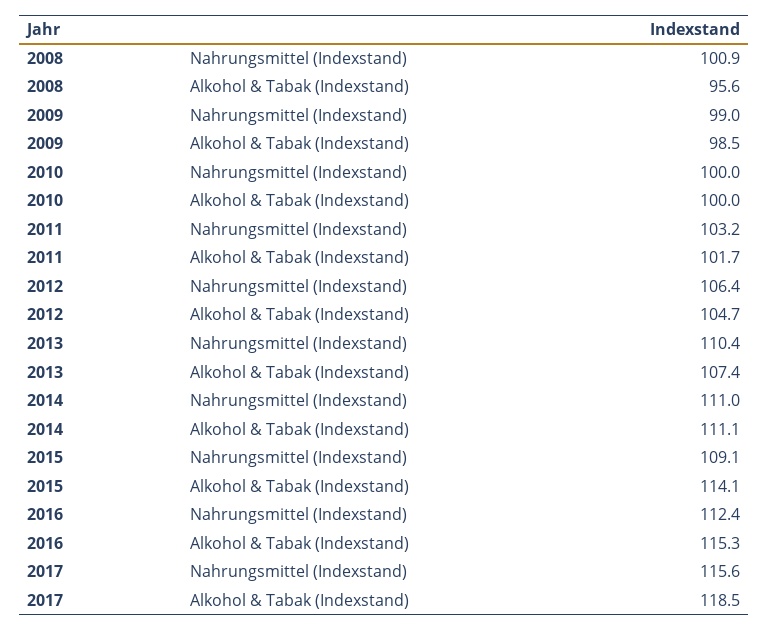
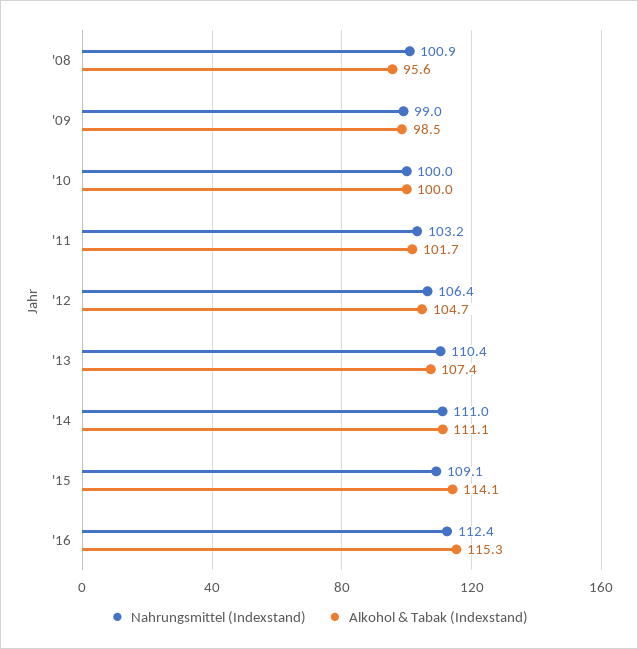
Nahrungsmittel (Indexstand), 2017: 115.6 -> none
Alkohol & Tabak (Indexstand), 2017: 118.5 -> none

